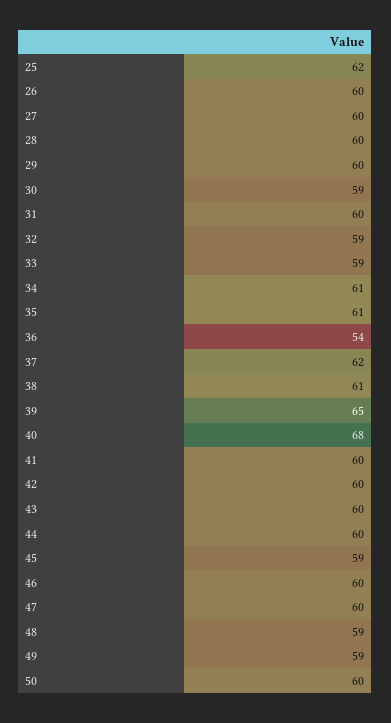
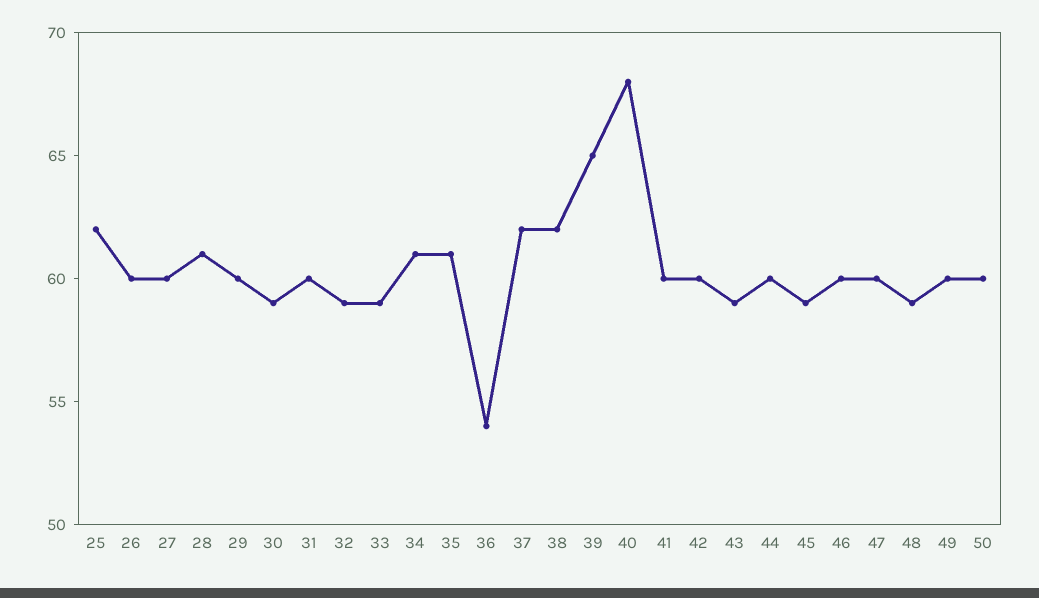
28: 60 -> 61
38: 61 -> 62
43: 60 -> 59
49: 59 -> 60

